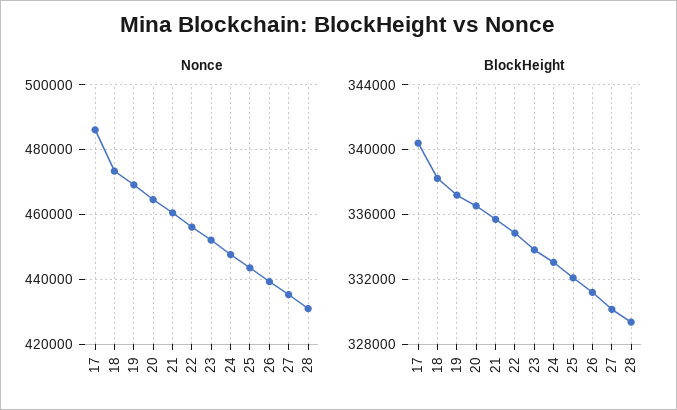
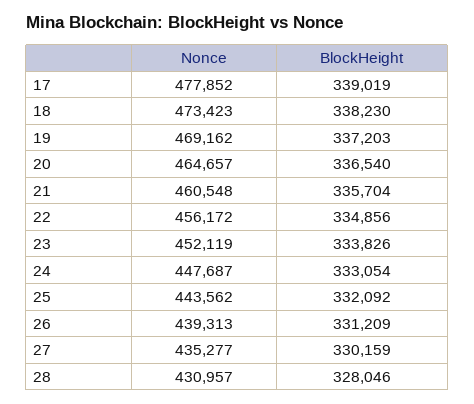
Nonce, 17: 486000 -> 477852
BlockHeight, 17: 340500 -> 339019
BlockHeight, 28: 329500 -> 328046

